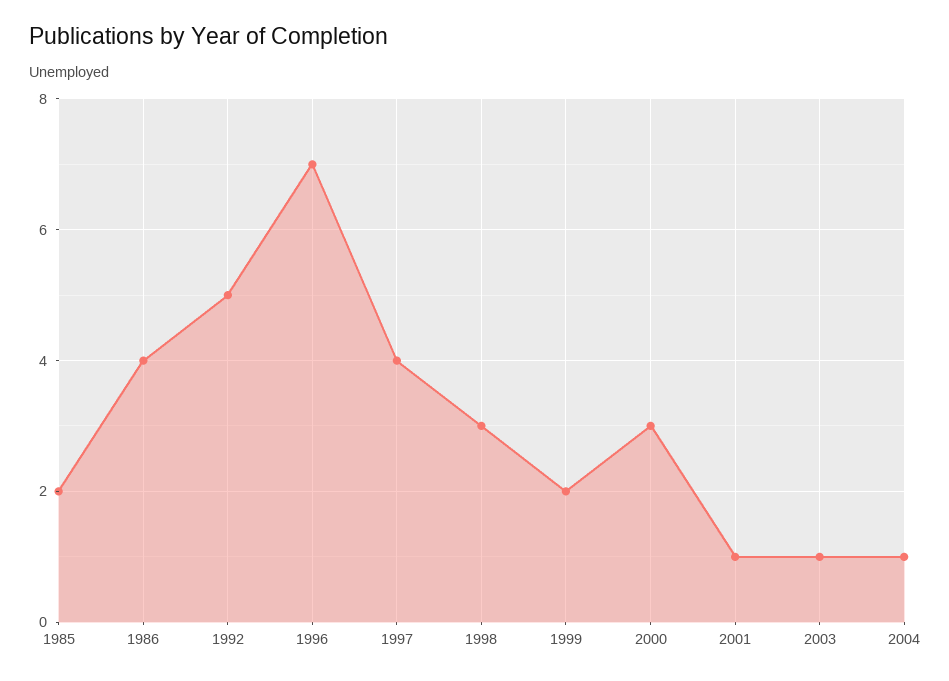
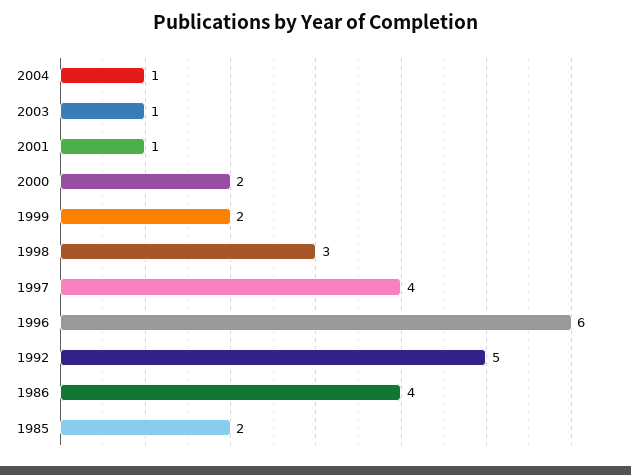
1996: 7 -> 6
2000: 3 -> 2

